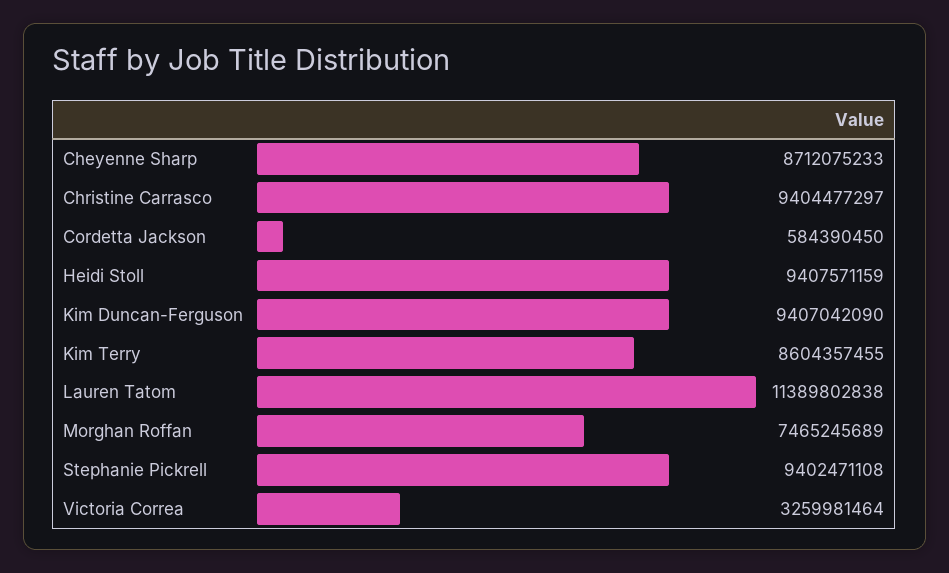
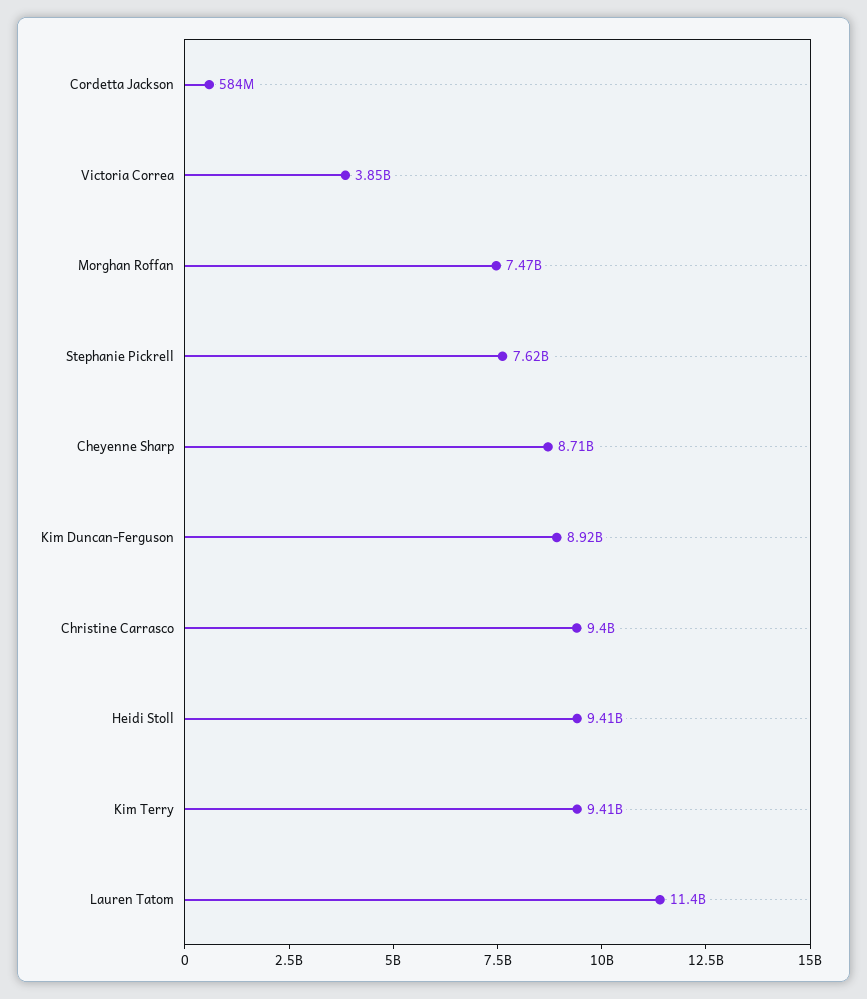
Kim Duncan-Ferguson: 9407042090 -> 8920000000
Kim Terry: 8604357455 -> 9410000000
Stephanie Pickrell: 9402471108 -> 7620000000
Victoria Correa: 3259981464 -> 3850000000

